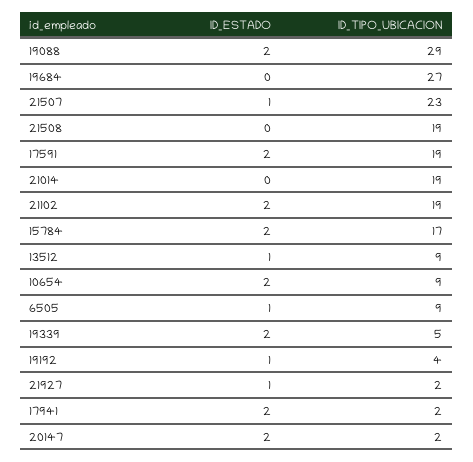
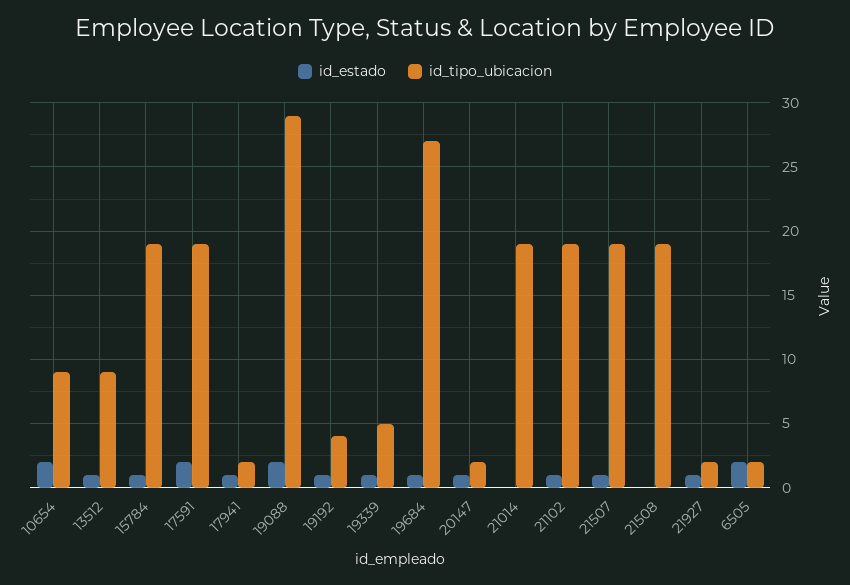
ID_ESTADO, 19684: 0 -> 1
ID_TIPO_UBICACION, 21507: 23 -> 19
ID_ESTADO, 21102: 2 -> 1
ID_ESTADO, 15784: 2 -> 1
ID_TIPO_UBICACION, 15784: 17 -> 19
ID_ESTADO, 6505: 1 -> 2
ID_TIPO_UBICACION, 6505: 9 -> 2
ID_ESTADO, 19339: 2 -> 1
ID_ESTADO, 17941: 2 -> 1
ID_ESTADO, 20147: 2 -> 1

